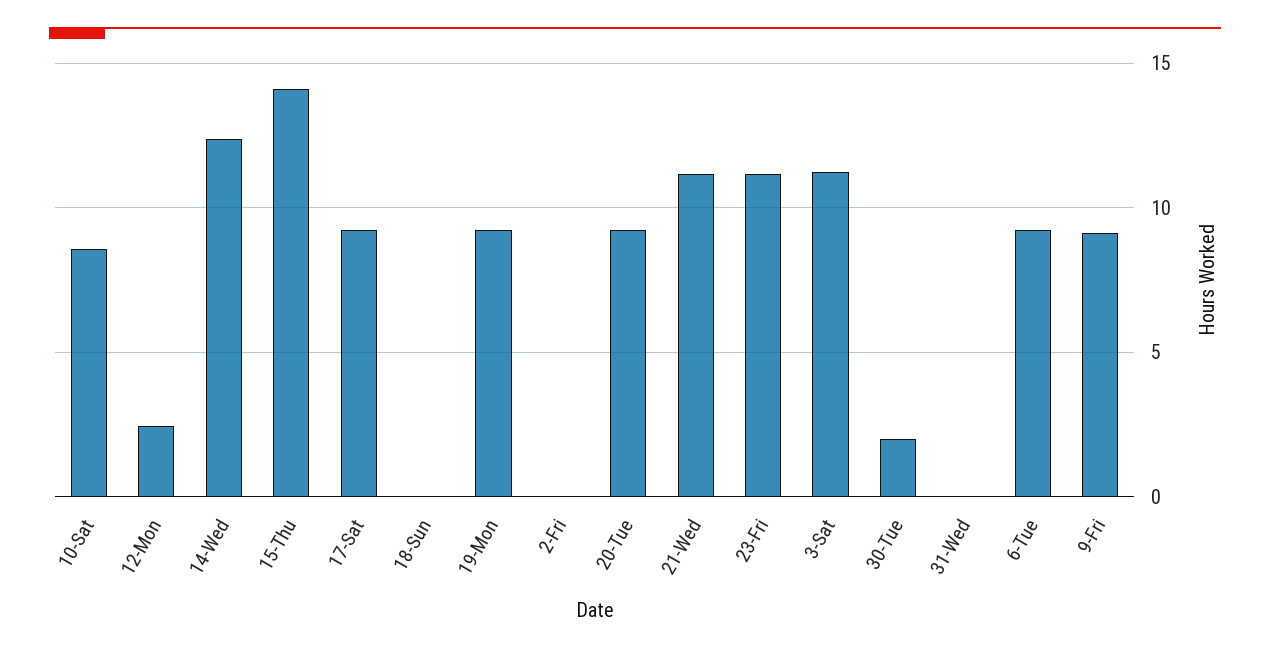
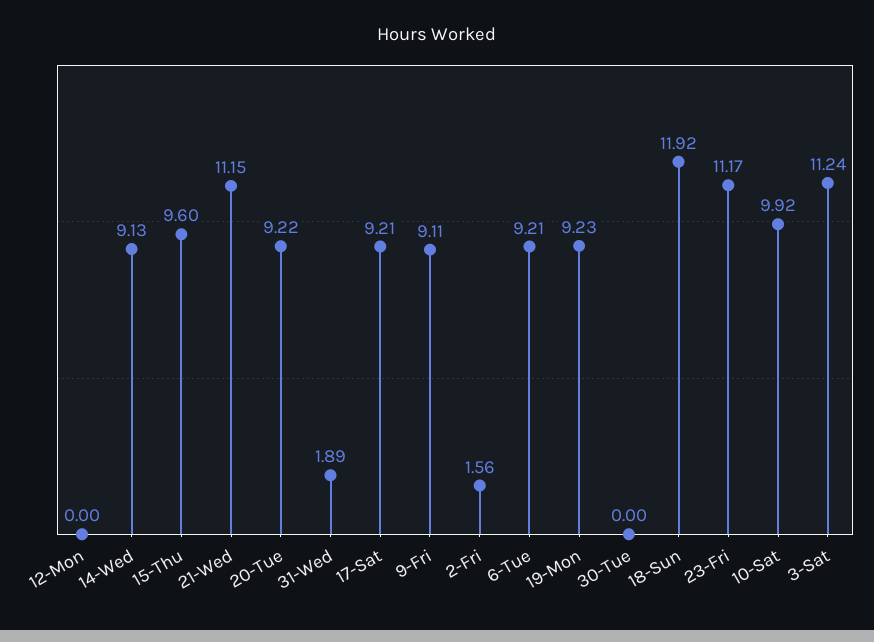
10-Sat: 8.5 -> 9.92
12-Mon: 2.5 -> 0
14-Wed: 12.5 -> 9.13
15-Thu: 14 -> 9.6
18-Sun: 0 -> 11.92
2-Fri: 0 -> 1.56
30-Tue: 2 -> 0
31-Wed: 0 -> 1.89

